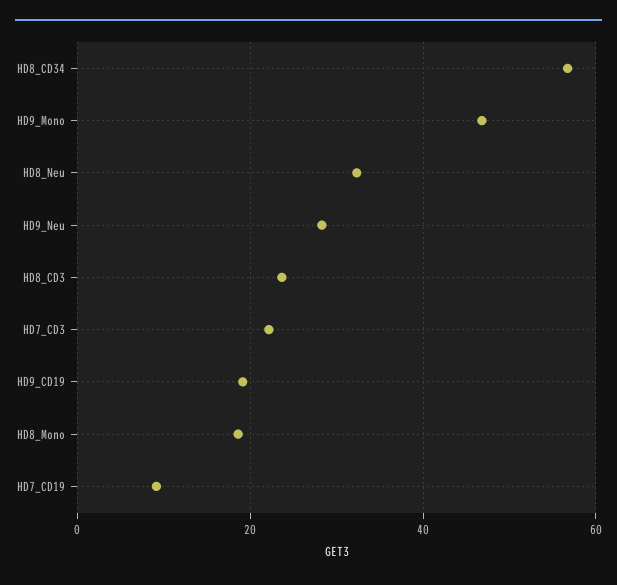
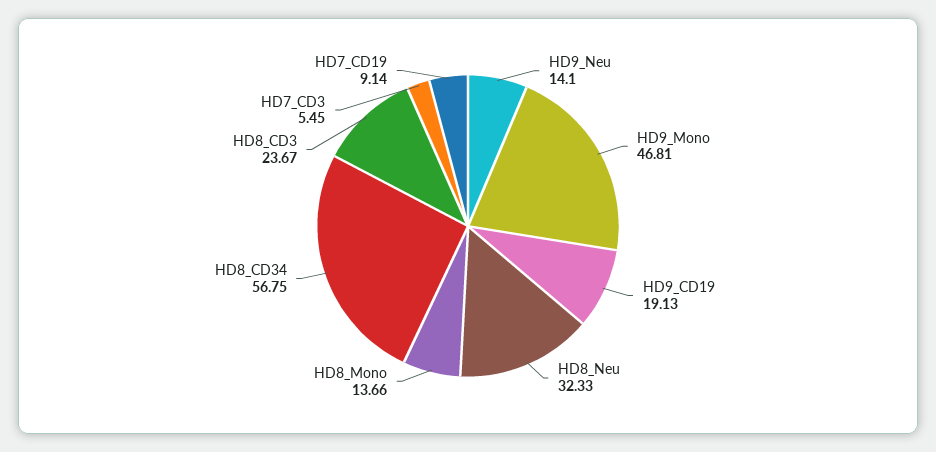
HD9_Neu: 28 -> 14.1
HD7_CD3: 22 -> 5.45
HD8_Mono: 18 -> 13.66

